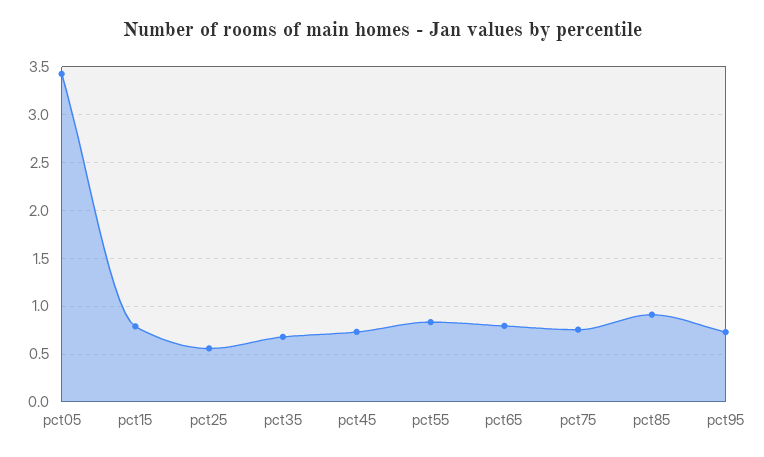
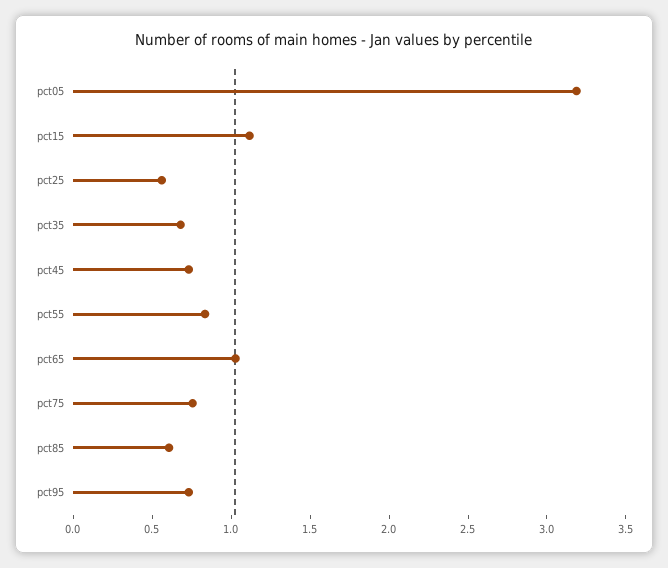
pct05: 3.4 -> 3.2
pct15: 0.8 -> 1.1
pct65: 0.8 -> 1
pct85: 0.9 -> 0.6

